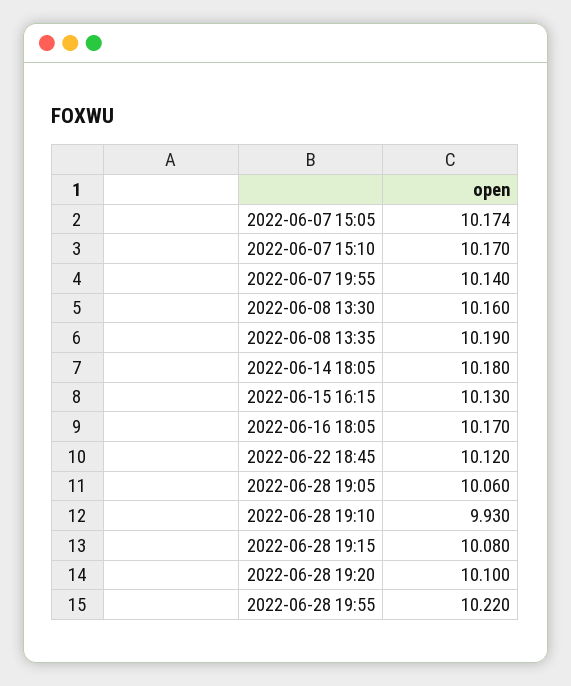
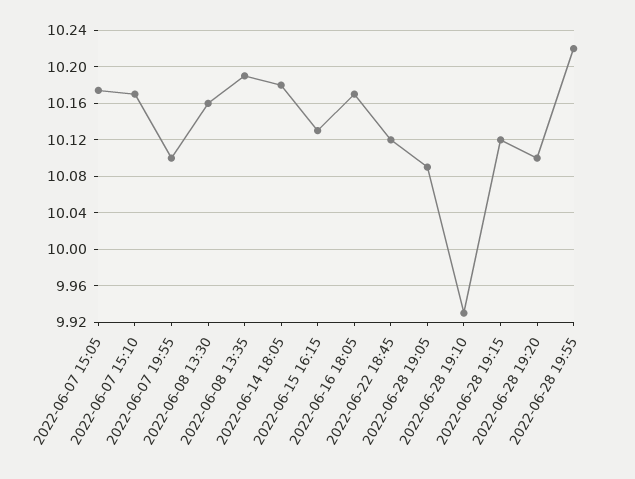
2022-06-07 19:55: 10.14 -> 10.1
2022-06-28 19:05: 10.06 -> 10.09
2022-06-28 19:15: 10.08 -> 10.12

